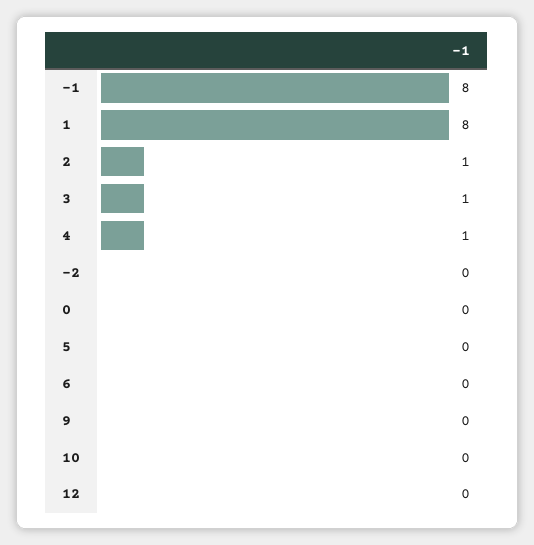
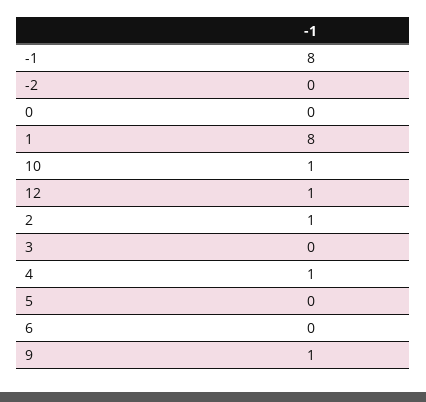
3: 1 -> 0
9: 0 -> 1
10: 0 -> 1
12: 0 -> 1

